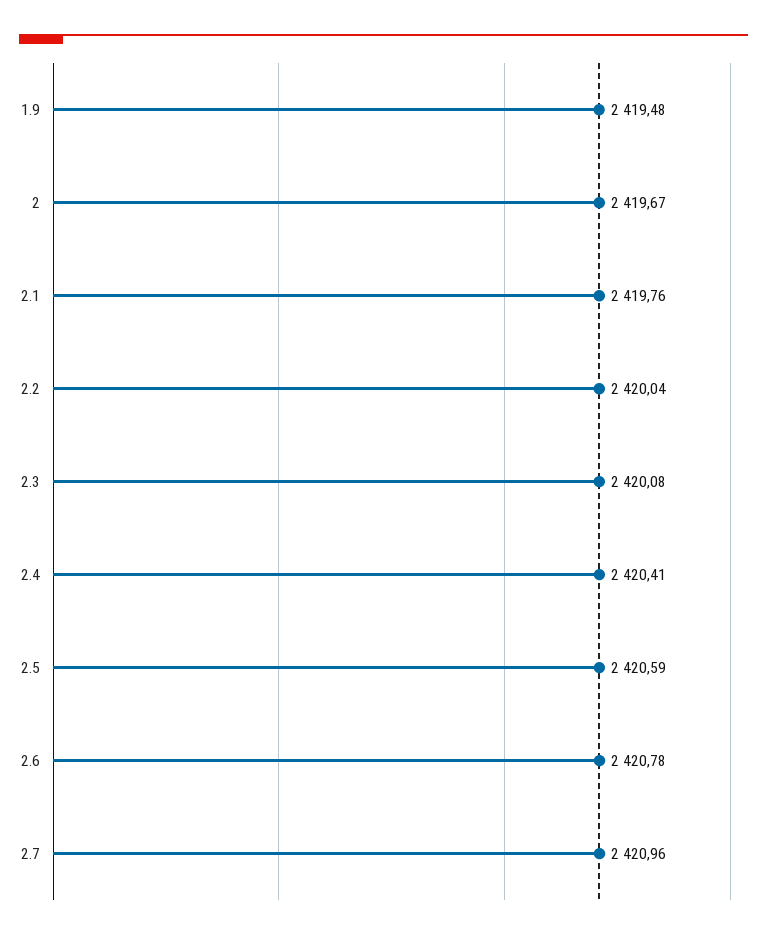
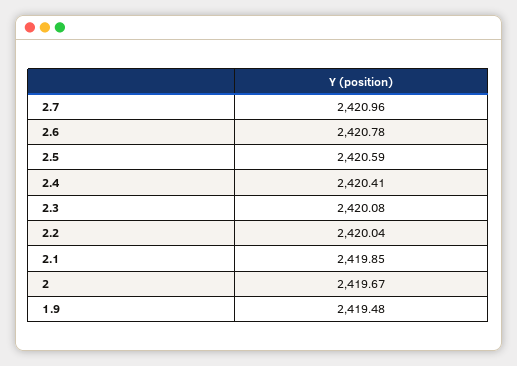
2.1: 2419.76 -> 2419.85

